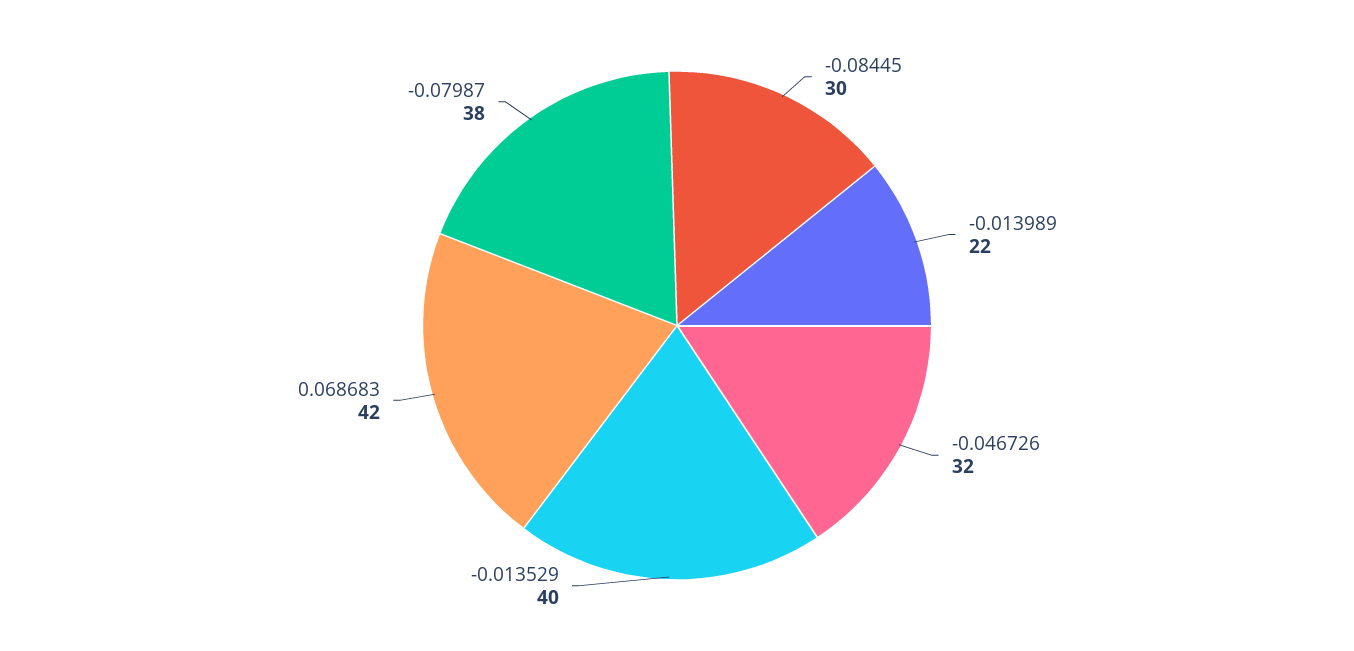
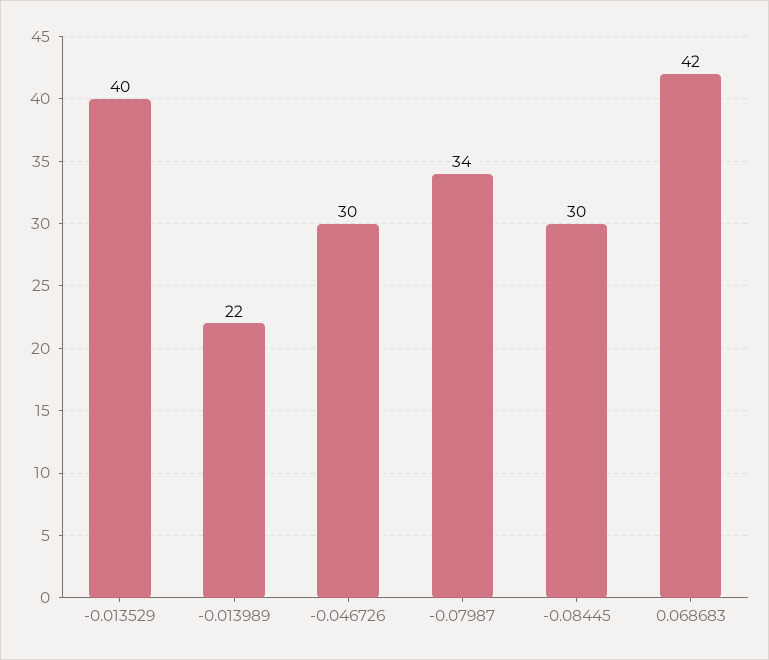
-0.046726: 32 -> 30
-0.07987: 38 -> 34

